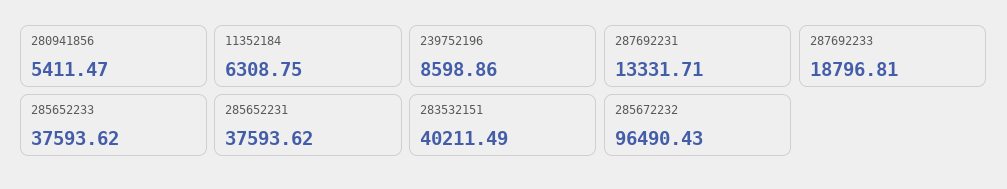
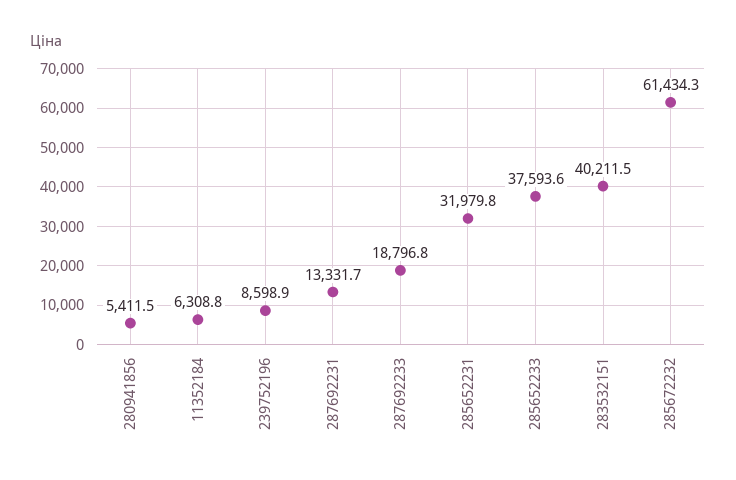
285652231: 37593.62 -> 31979.8
285672232: 96490.43 -> 61434.3

